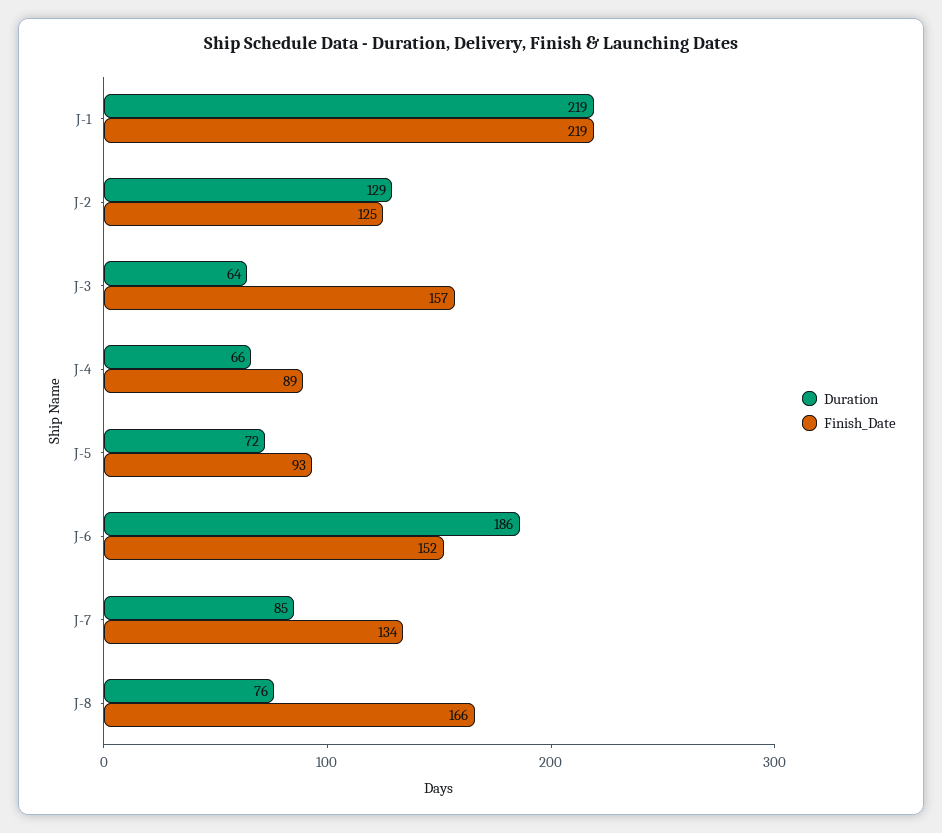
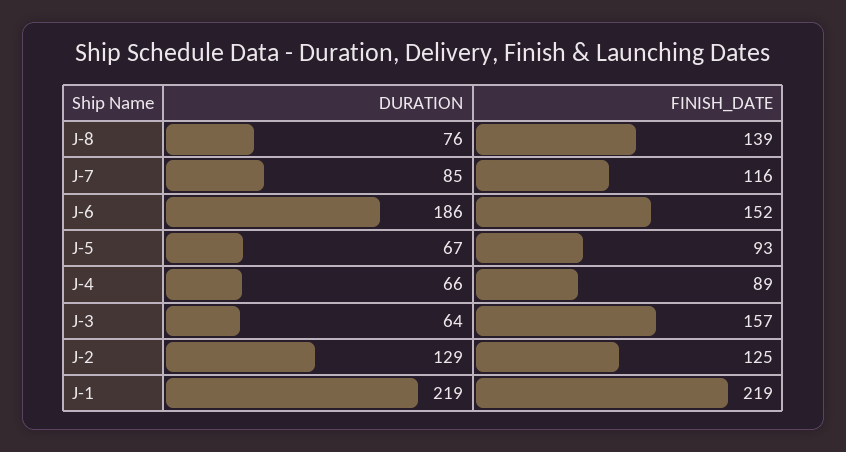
Duration, J-5: 72 -> 67
Finish_Date, J-7: 134 -> 116
Finish_Date, J-8: 166 -> 139

